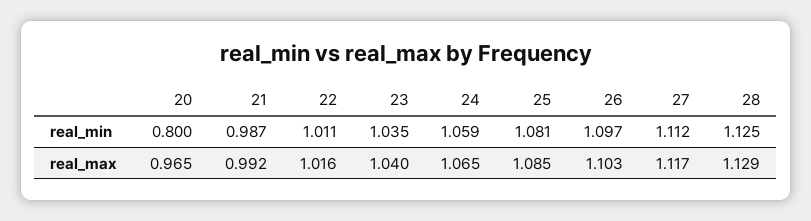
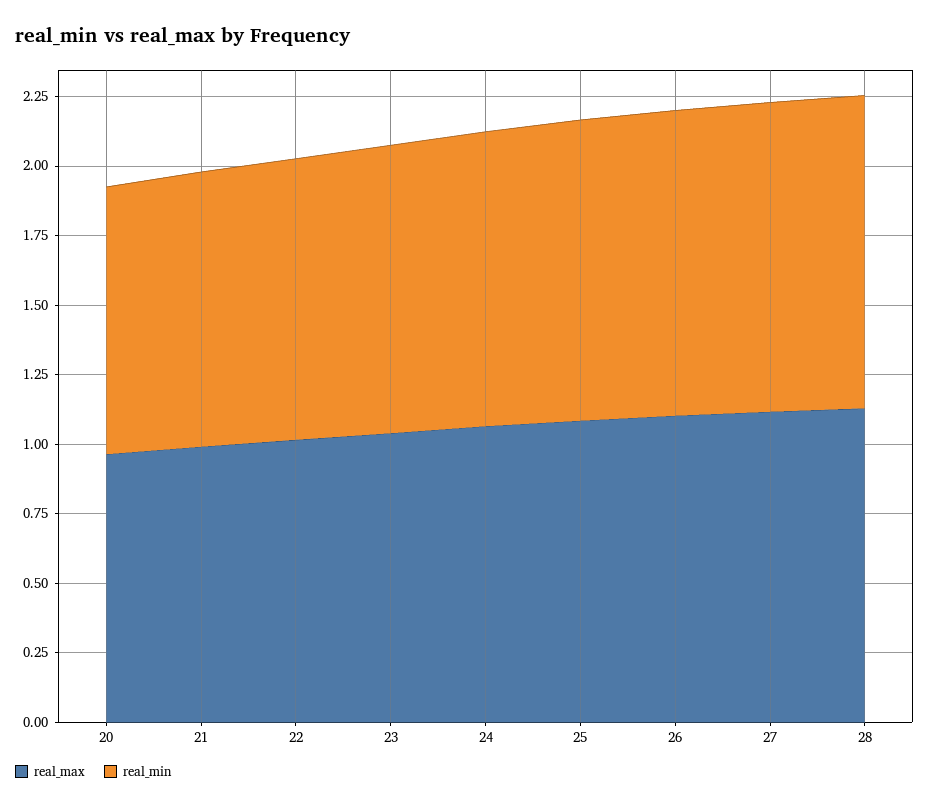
real_min, 20: 0.8 -> 0.95

